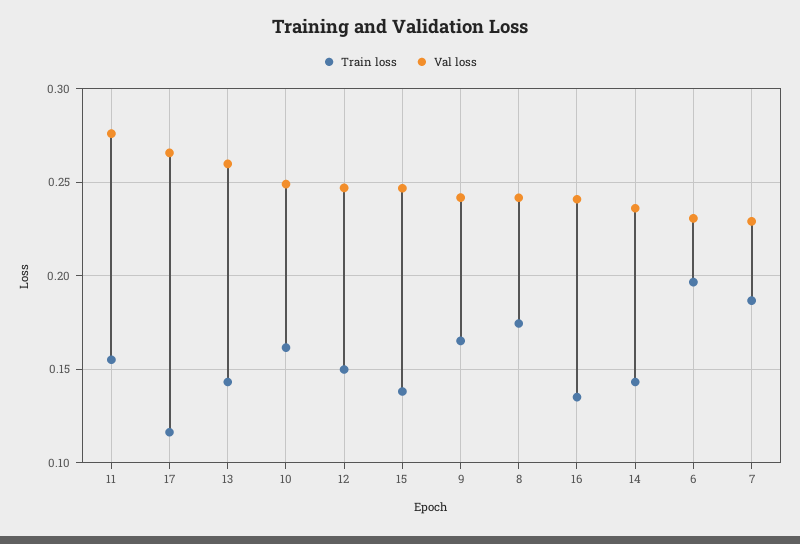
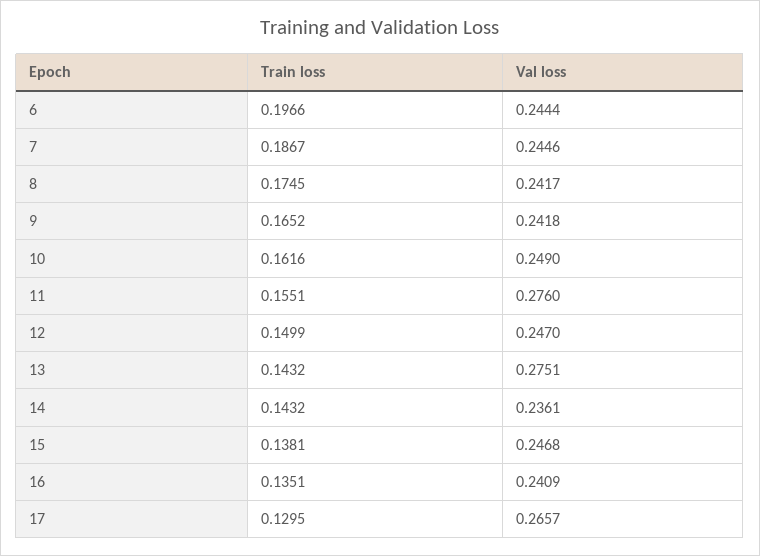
Train loss, 17: 0.115 -> 0.1295
Val loss, 13: 0.26 -> 0.2751
Val loss, 6: 0.23 -> 0.2444
Val loss, 7: 0.23 -> 0.2446

